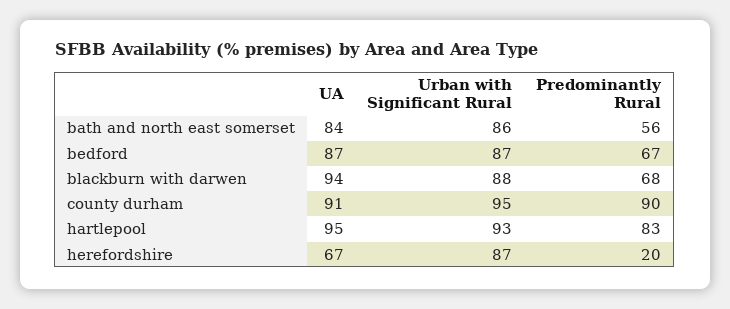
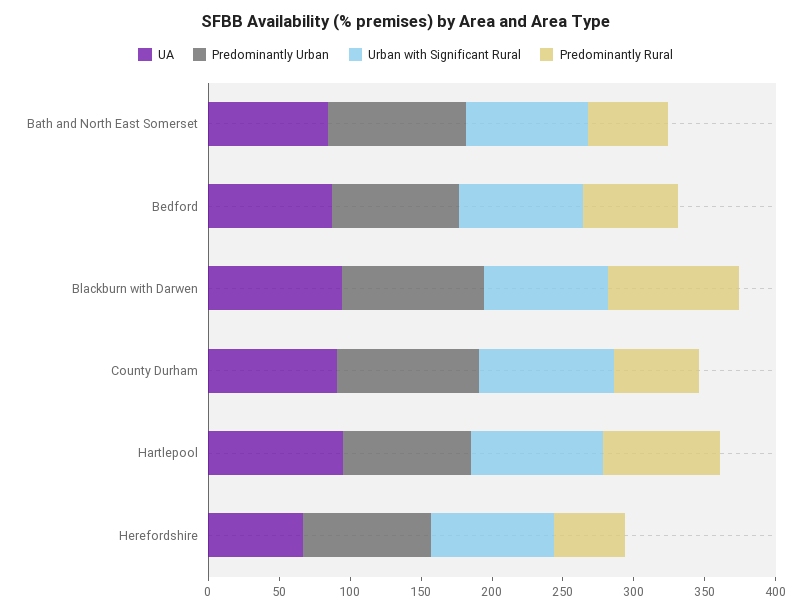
Predominantly Rural, blackburn with darwen: 68 -> 90
Predominantly Rural, county durham: 90 -> 60
Predominantly Rural, herefordshire: 20 -> 50
Predominantly Urban, bath and north east somerset: none -> 100
Predominantly Urban, bedford: none -> 90
Predominantly Urban, blackburn with darwen: none -> 100
Predominantly Urban, county durham: none -> 100
Predominantly Urban, hartlepool: none -> 90
Predominantly Urban, herefordshire: none -> 90

